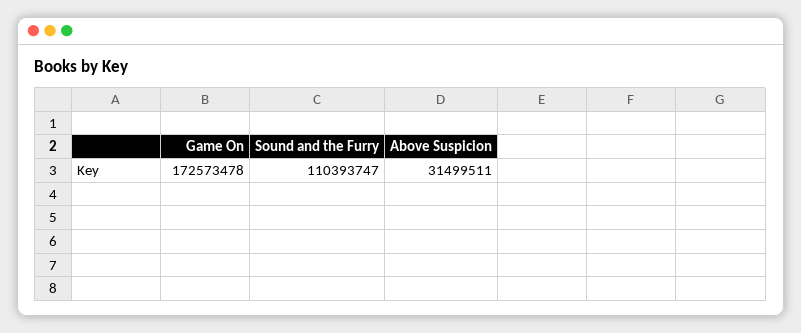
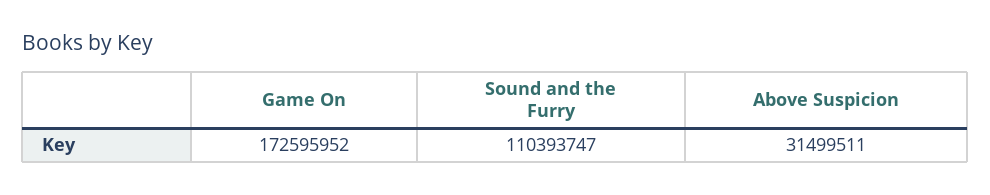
Game On: 172573478 -> 172595952

